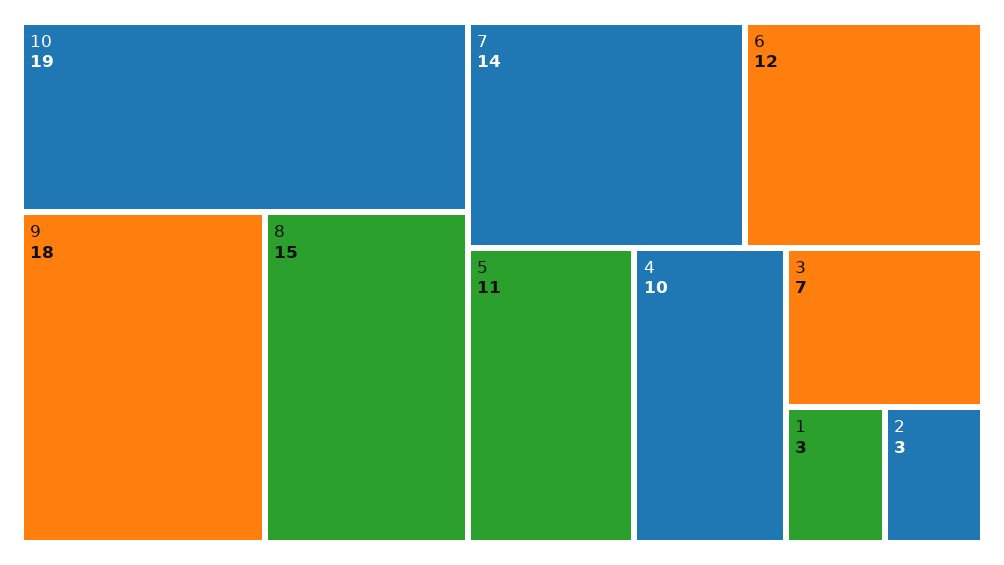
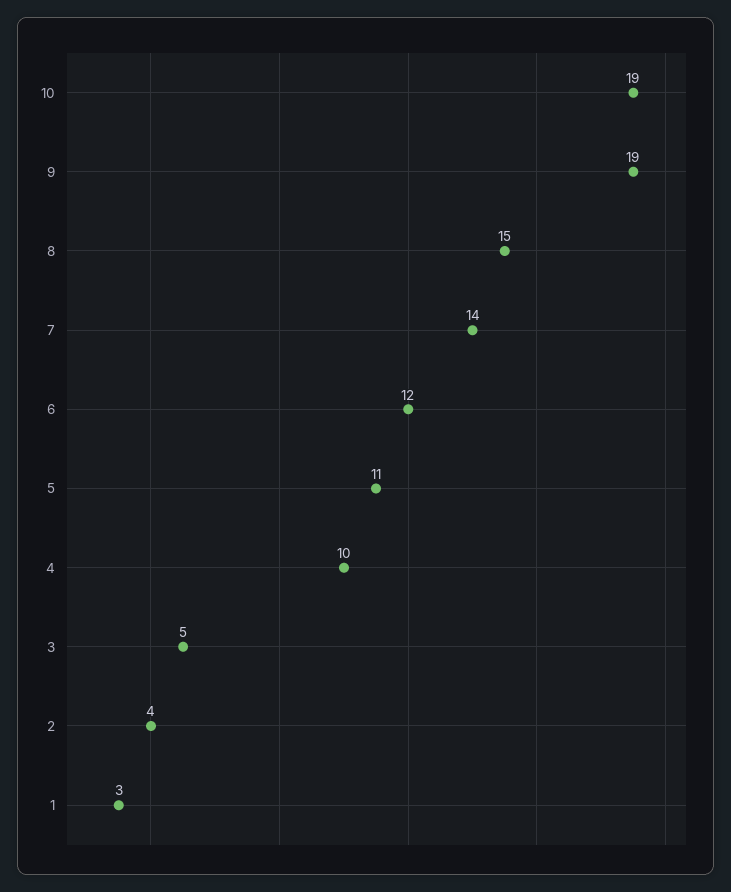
9: 18 -> 19
3: 7 -> 5
2: 3 -> 4

